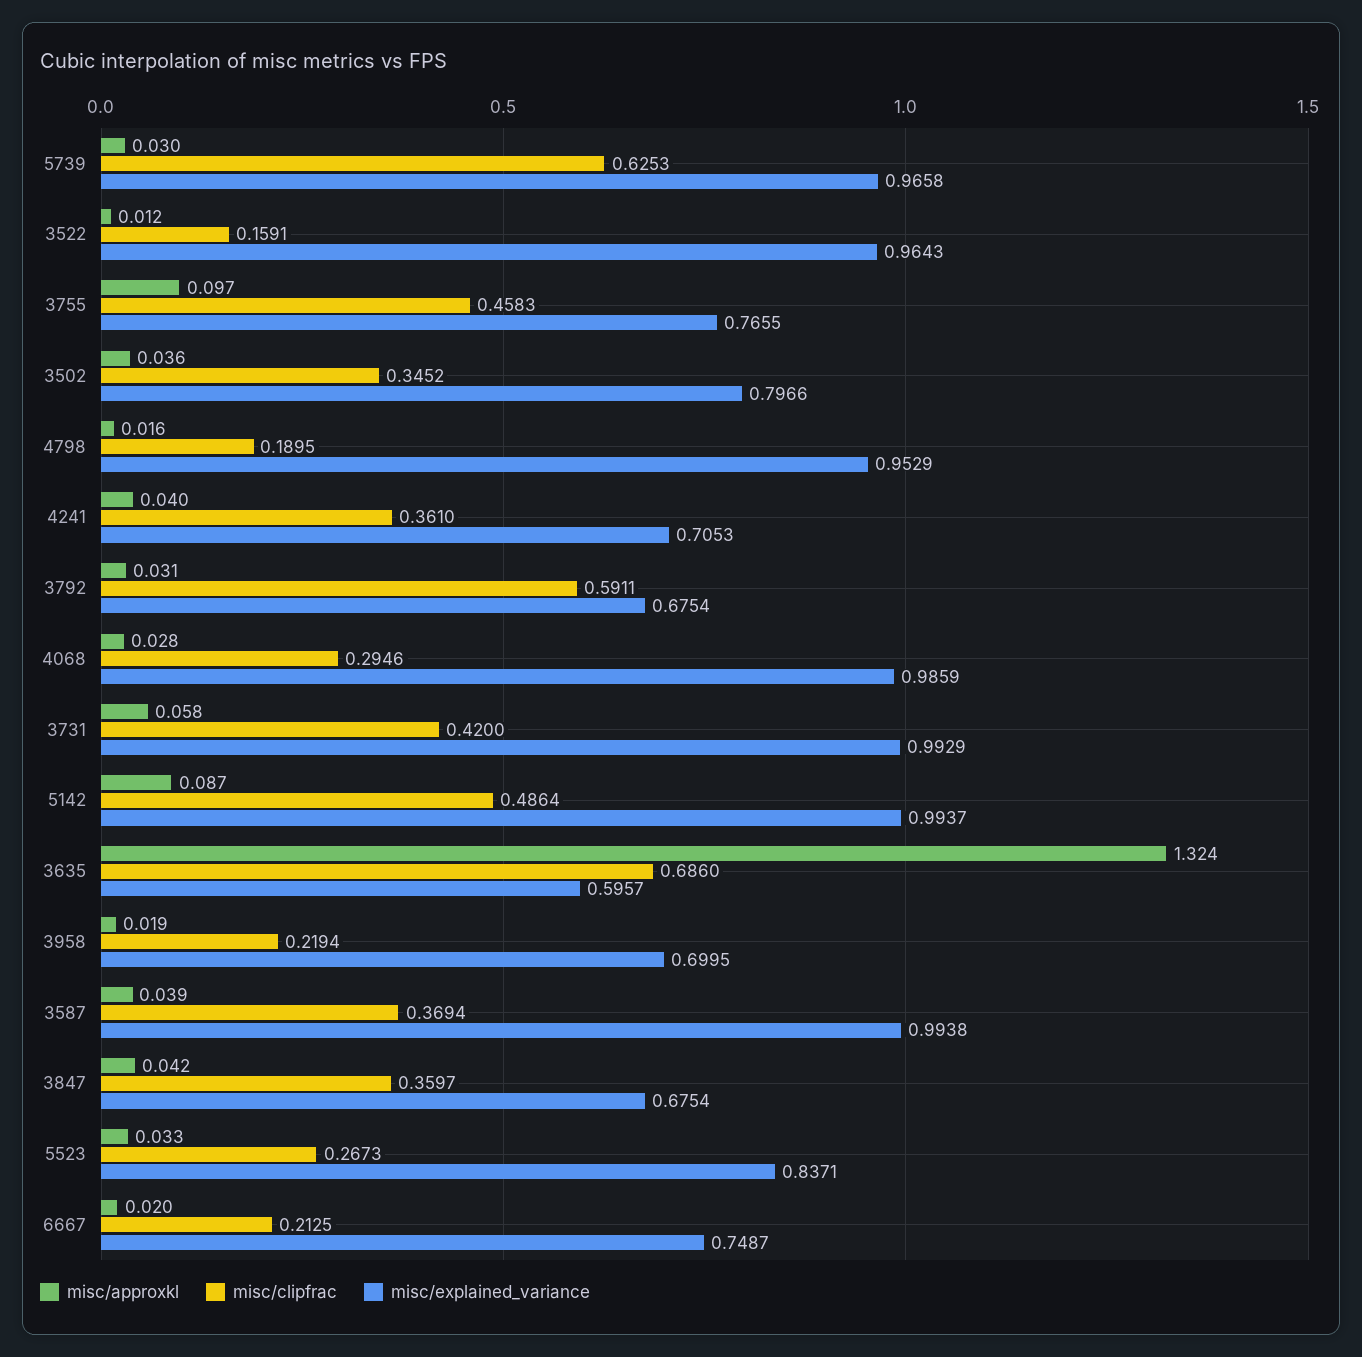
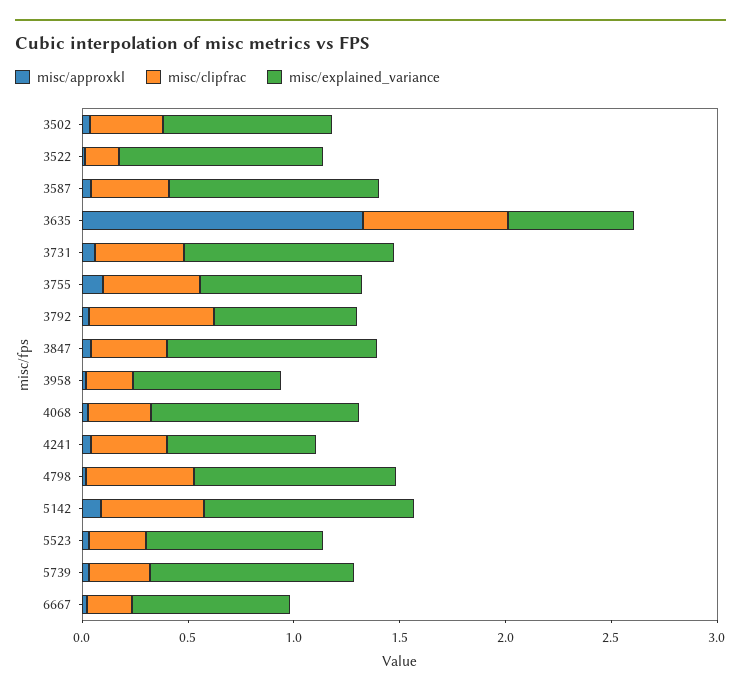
misc/clipfrac, 5739: 0.6253 -> 0.3
misc/clipfrac, 4798: 0.1895 -> 0.5
misc/explained_variance, 3847: 0.6754 -> 1

